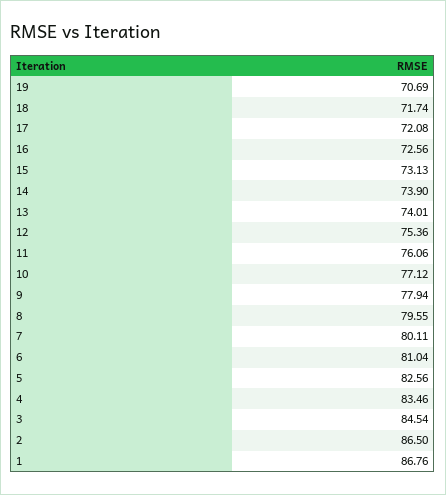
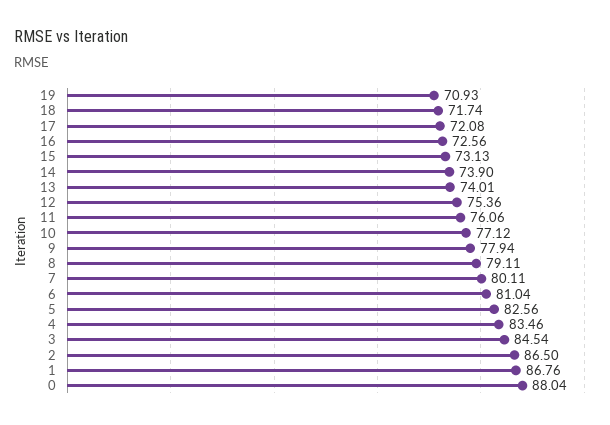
19: 70.69 -> 70.93
8: 79.55 -> 79.11
0: none -> 88.04

